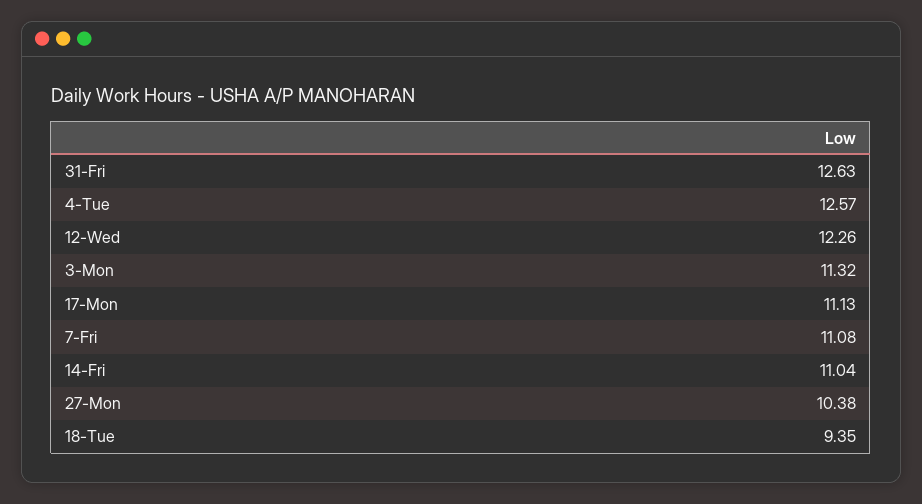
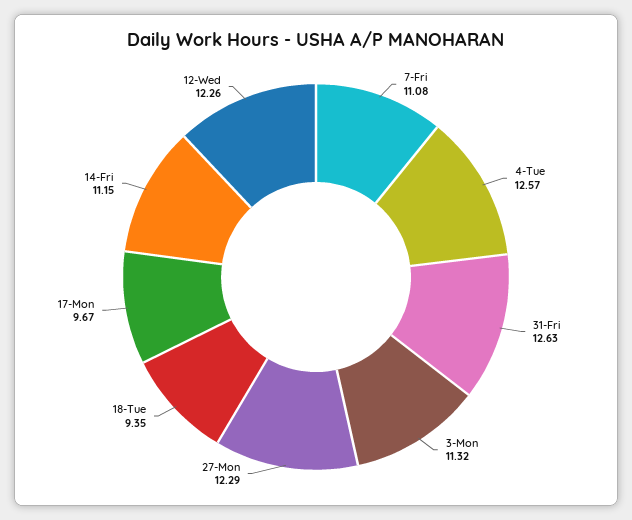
17-Mon: 11.13 -> 9.67
14-Fri: 11.04 -> 11.15
27-Mon: 10.38 -> 12.29

